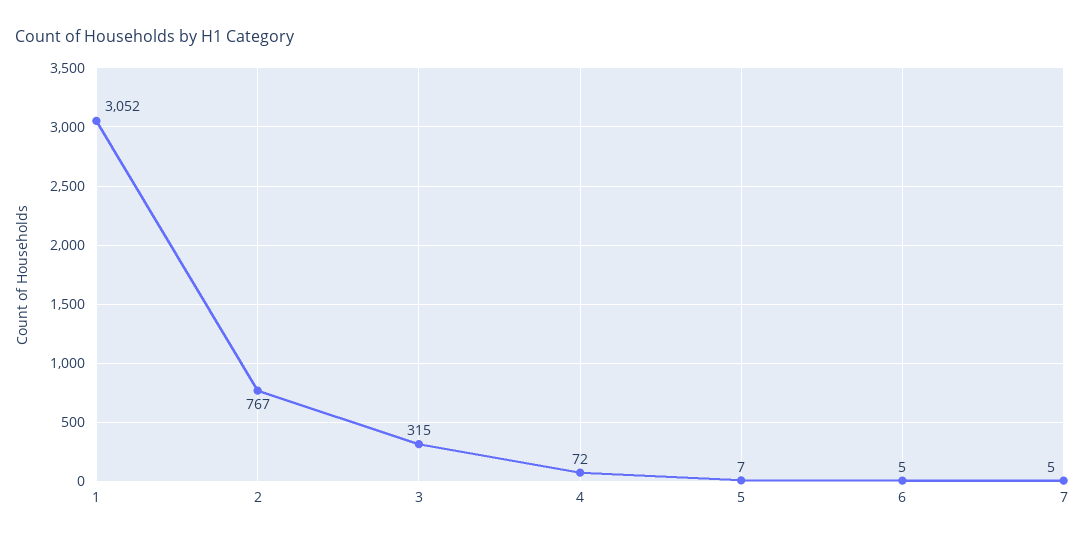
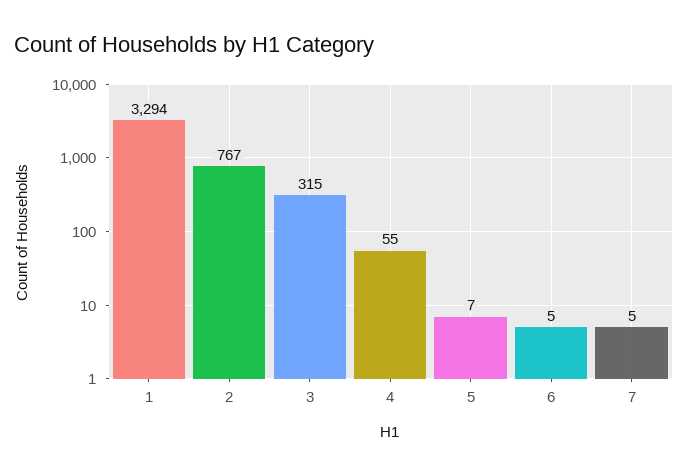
1: 3052 -> 3294
4: 72 -> 55

